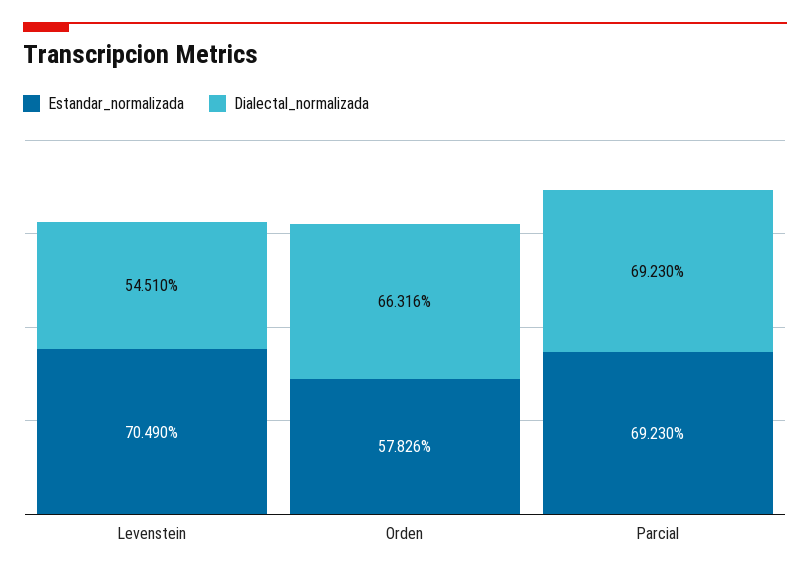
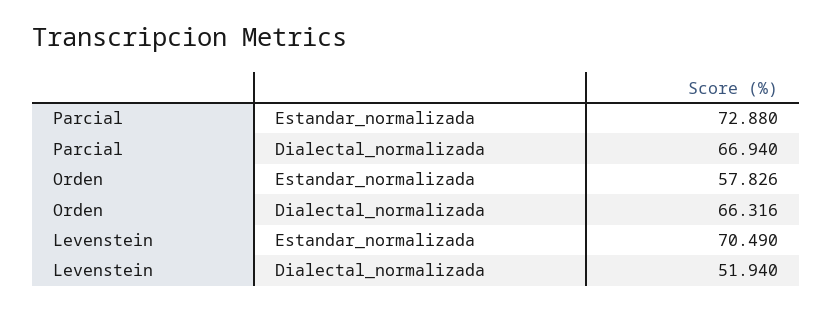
Dialectal_normalizada, Levenstein: 54.51 -> 51.94
Estandar_normalizada, Parcial: 69.23 -> 72.88
Dialectal_normalizada, Parcial: 69.23 -> 66.94

